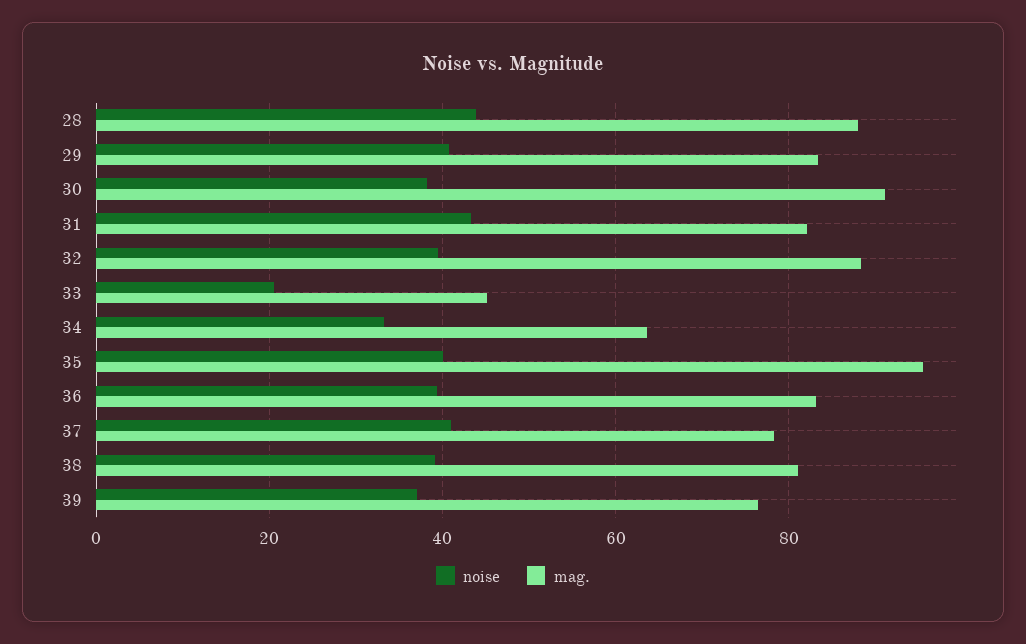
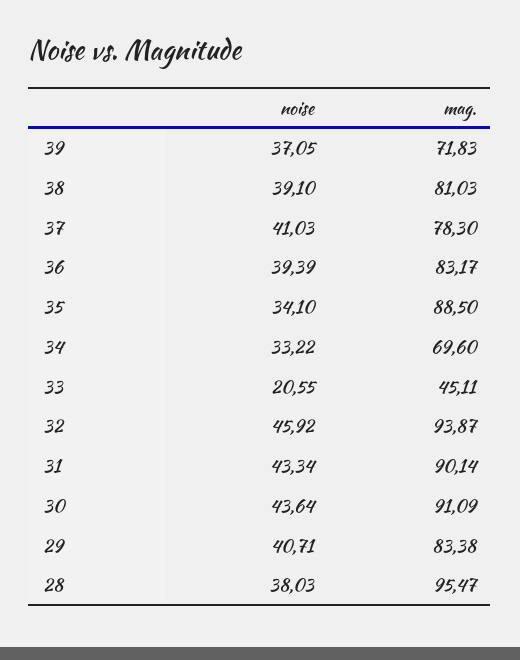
noise, 28: 44 -> 38.03
mag., 28: 88 -> 95.47
noise, 30: 38 -> 43.64
mag., 31: 82 -> 90.14
noise, 32: 40 -> 45.92
mag., 32: 88 -> 93.87
mag., 34: 64 -> 69.6
noise, 35: 40 -> 34.1
mag., 35: 96 -> 88.5
mag., 39: 76 -> 71.83

